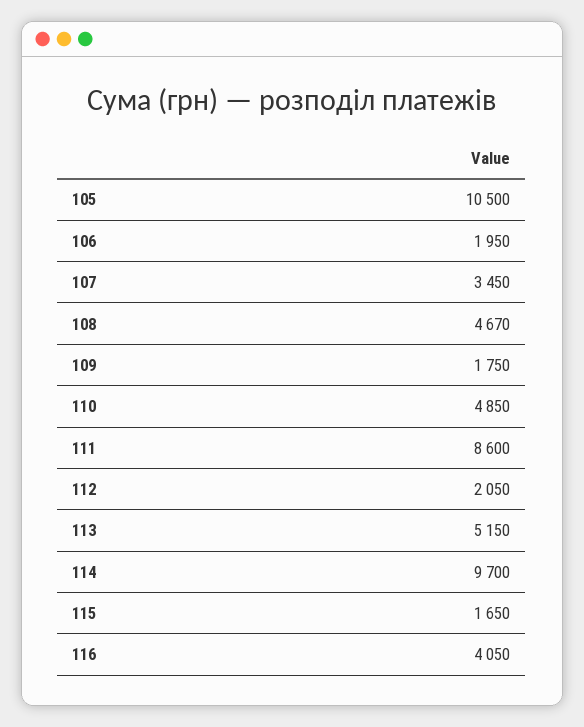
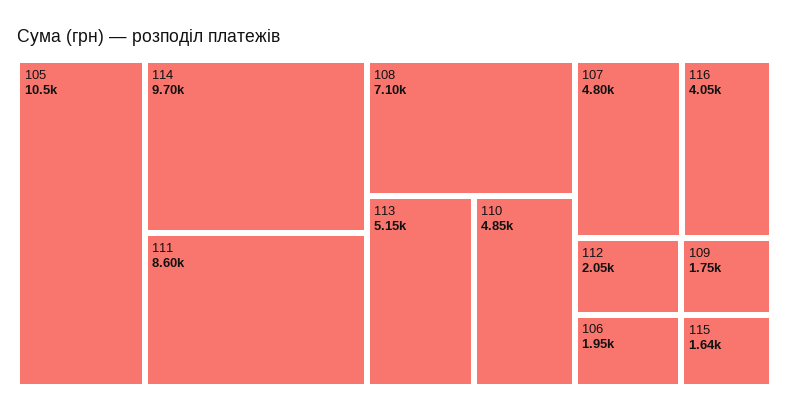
107: 3450 -> 4800
108: 4670 -> 7100
115: 1650 -> 1640

